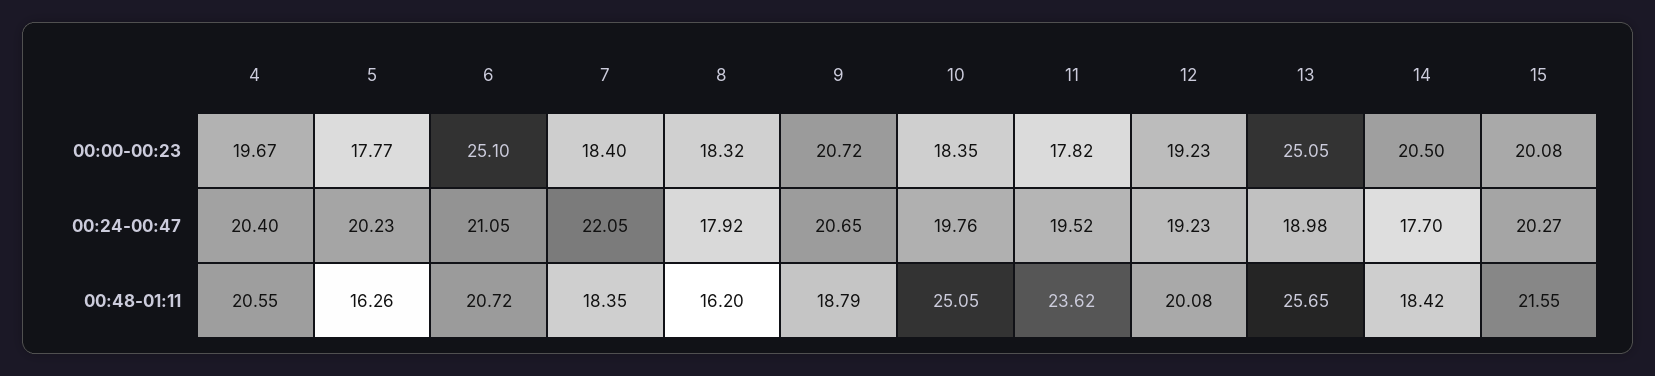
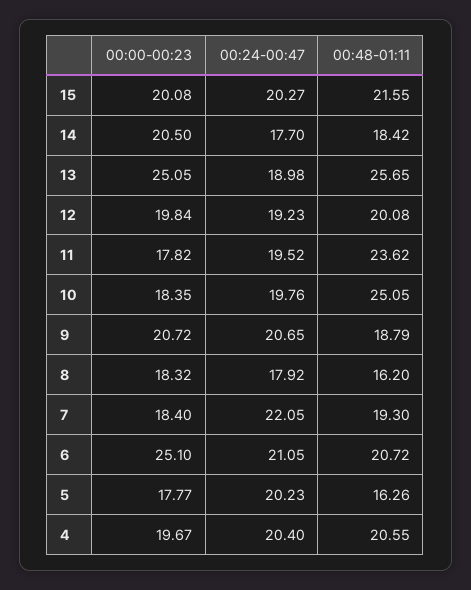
12, 00:00-00:23: 19.23 -> 19.84
7, 00:48-01:11: 18.35 -> 19.3

